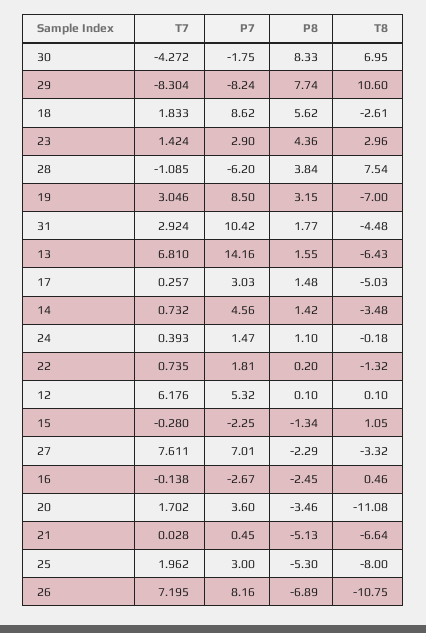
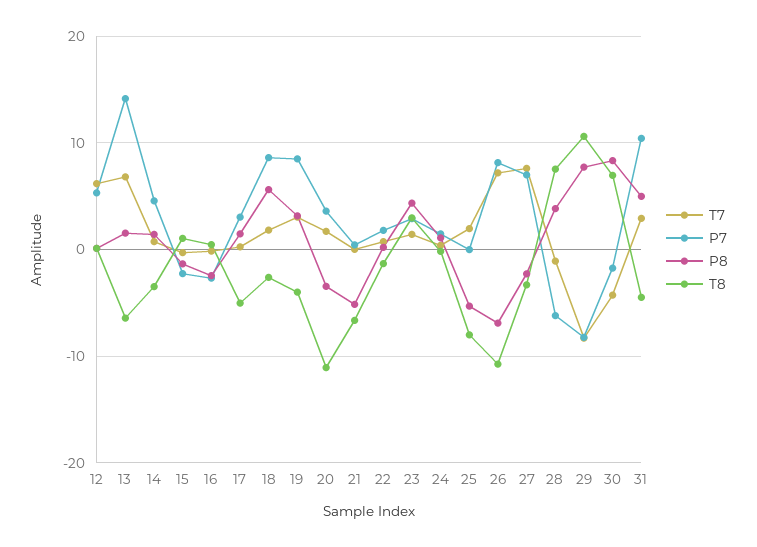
T8, 19: -7 -> -4
P8, 31: 1.77 -> 5
P7, 25: 3 -> 0

